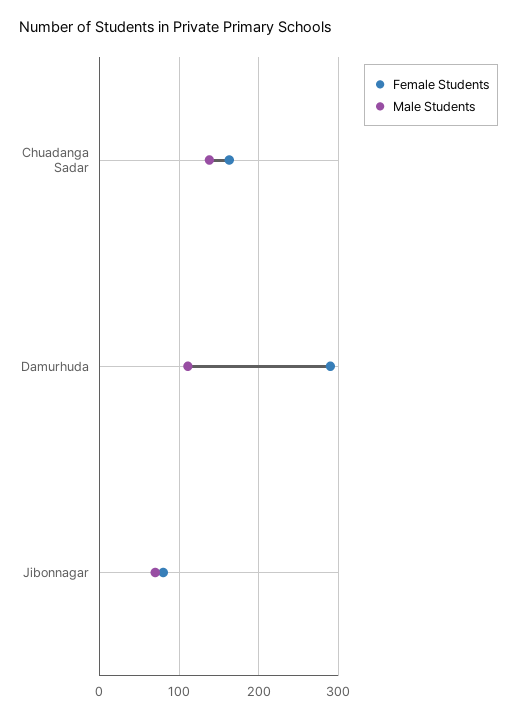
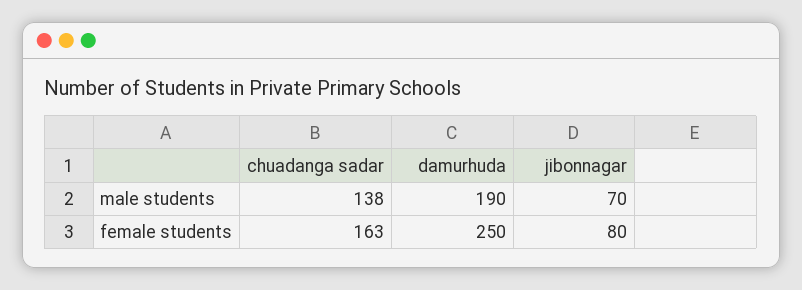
Female Students, Damurhuda: 290 -> 250
Male Students, Damurhuda: 110 -> 190

